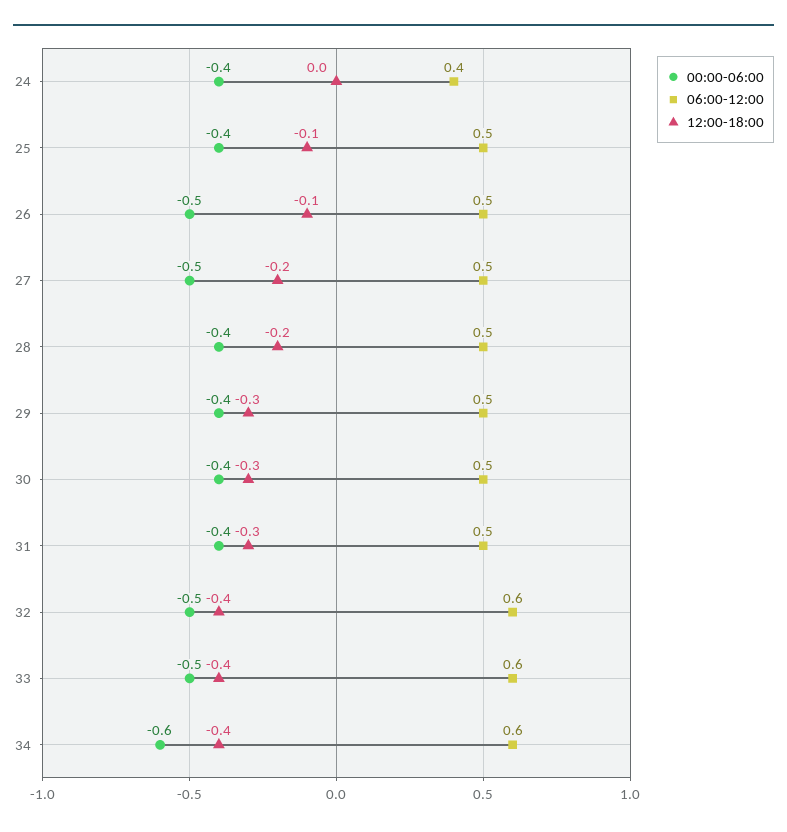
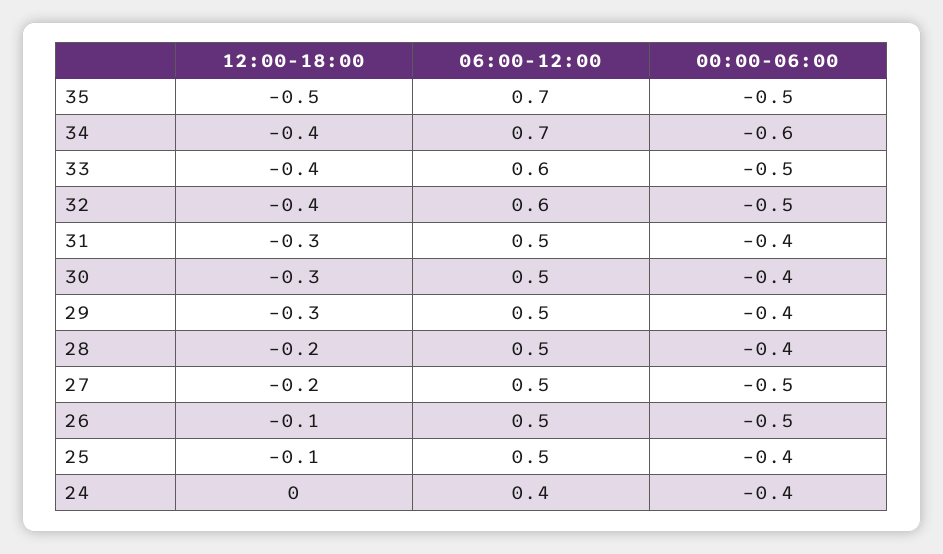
06:00-12:00, 34: 0.6 -> 0.7
12:00-18:00, 35: none -> -0.5
06:00-12:00, 35: none -> 0.7
00:00-06:00, 35: none -> -0.5

